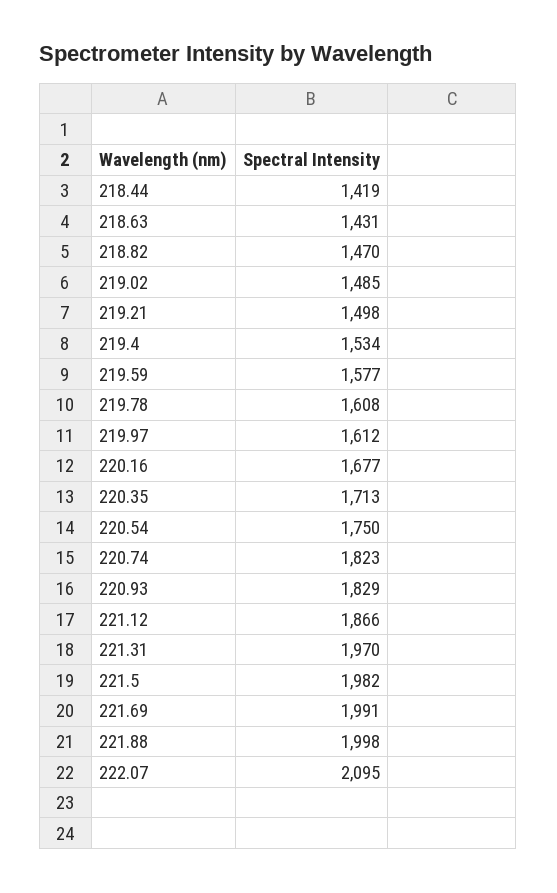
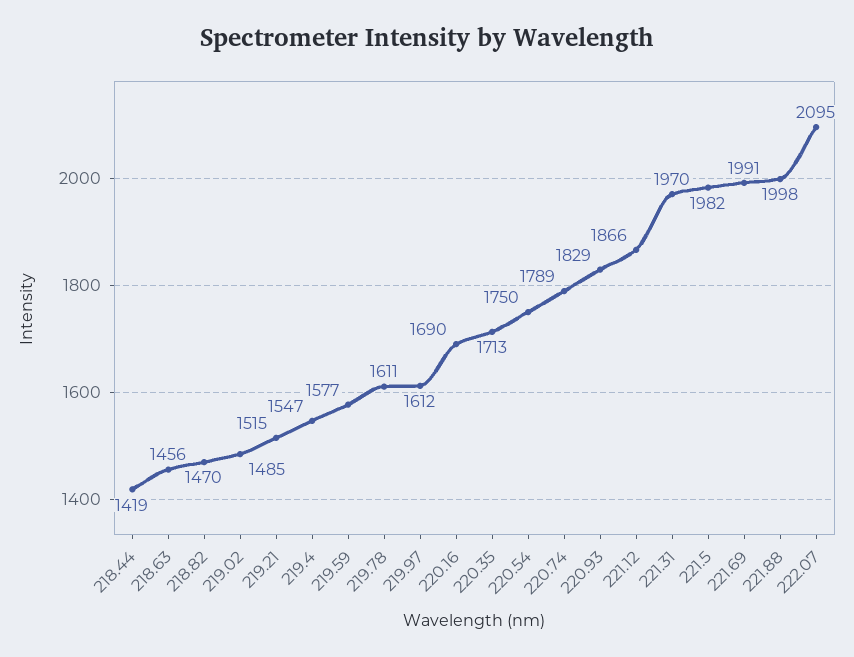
218.63: 1431 -> 1456
219.21: 1498 -> 1515
219.4: 1534 -> 1547
219.78: 1608 -> 1611
220.16: 1677 -> 1690
220.74: 1823 -> 1789

